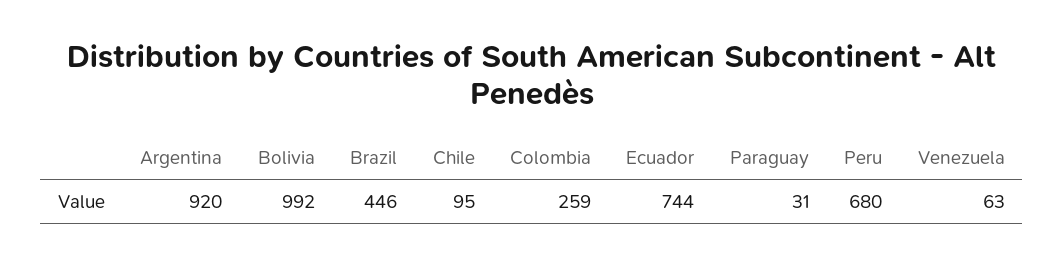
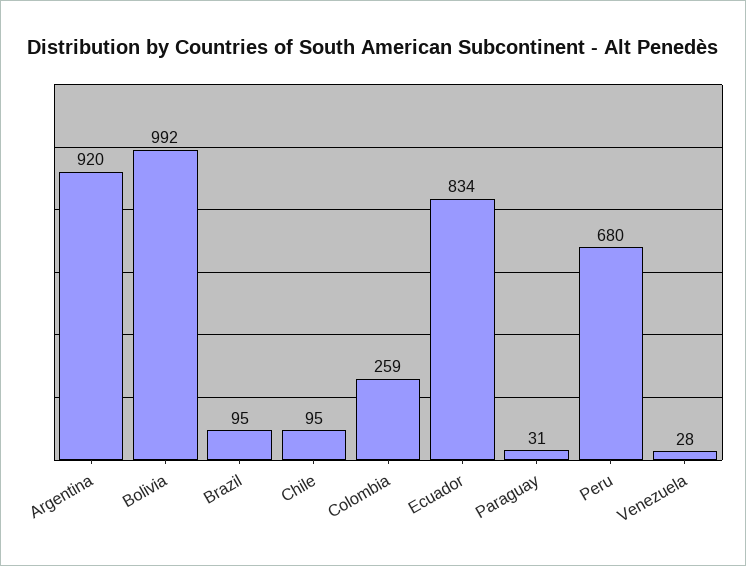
Brazil: 446 -> 95
Ecuador: 744 -> 834
Venezuela: 63 -> 28

